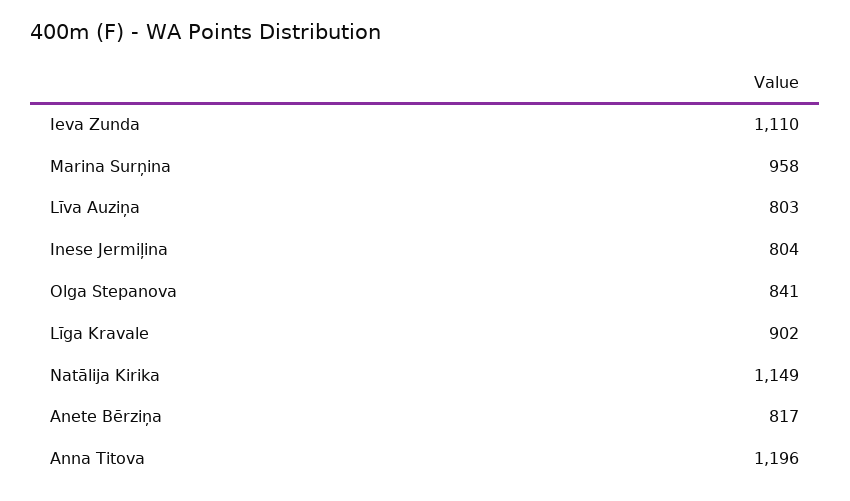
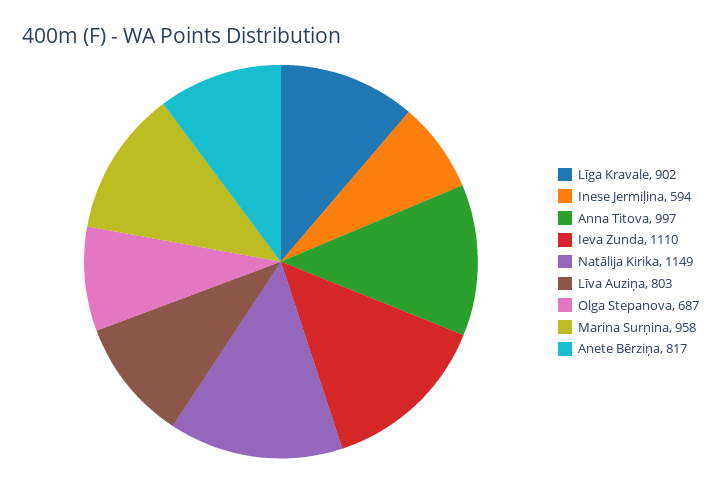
Inese Jermiļina: 804 -> 594
Olga Stepanova: 841 -> 687
Anna Titova: 1196 -> 997

